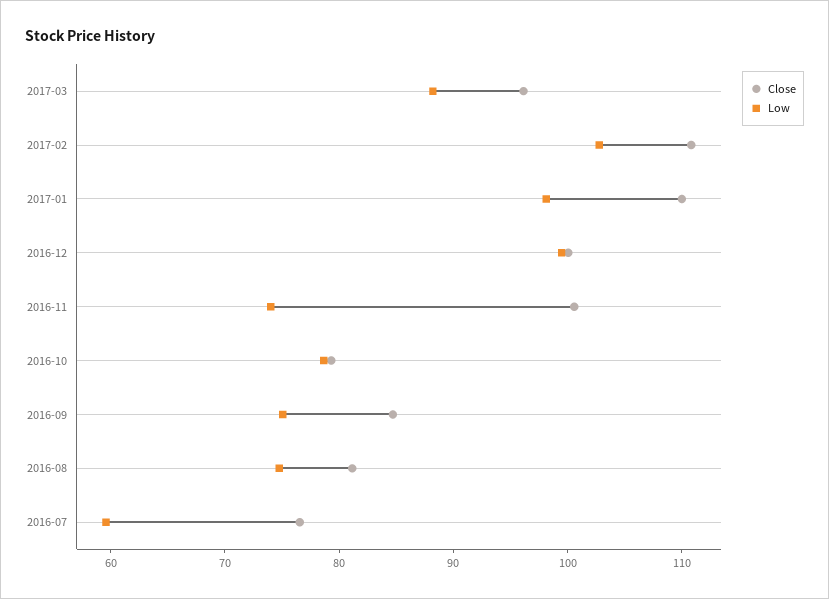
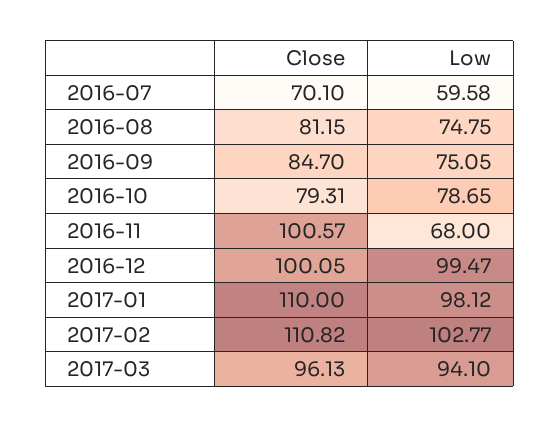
Low, 2017-03: 88 -> 94.1
Low, 2016-11: 74 -> 68
Close, 2016-07: 76 -> 70.1

